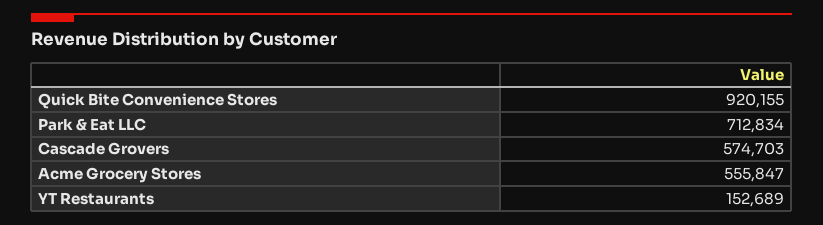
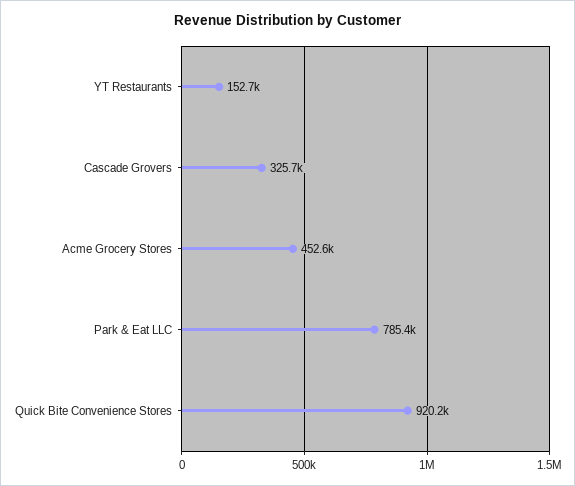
Park & Eat LLC: 712834 -> 785400
Cascade Grovers: 574703 -> 325700
Acme Grocery Stores: 555847 -> 452600

